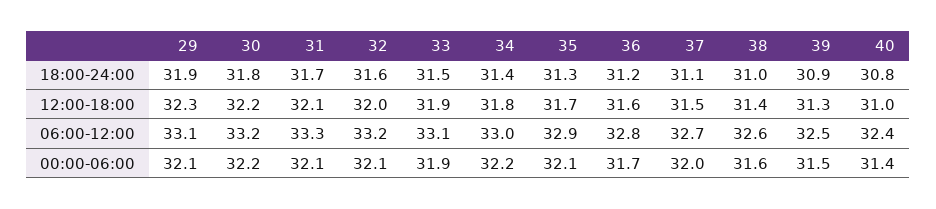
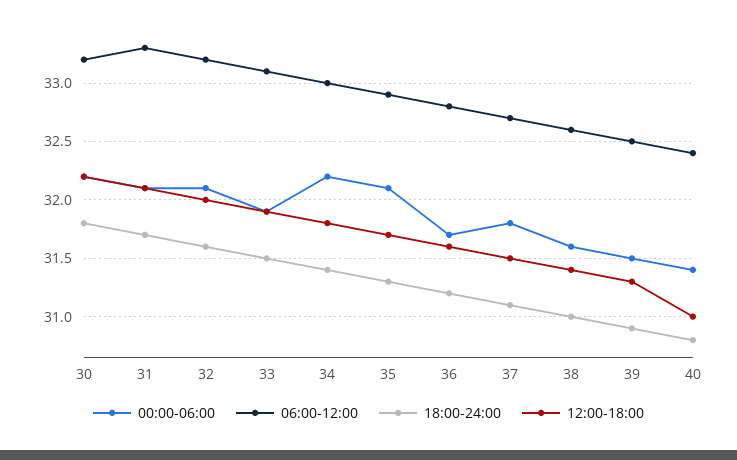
18:00-24:00, 29: 31.9 -> none
12:00-18:00, 29: 32.3 -> none
06:00-12:00, 29: 33.1 -> none
00:00-06:00, 29: 32.1 -> none
00:00-06:00, 37: 32 -> 31.8

